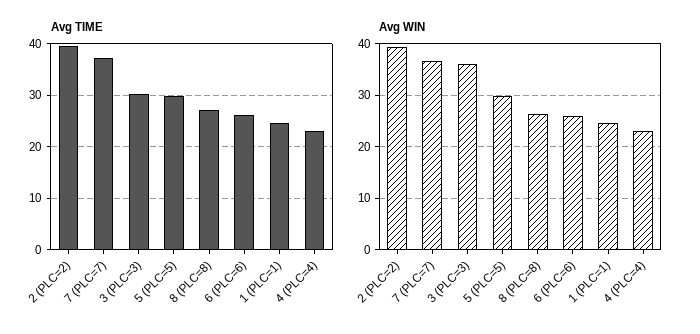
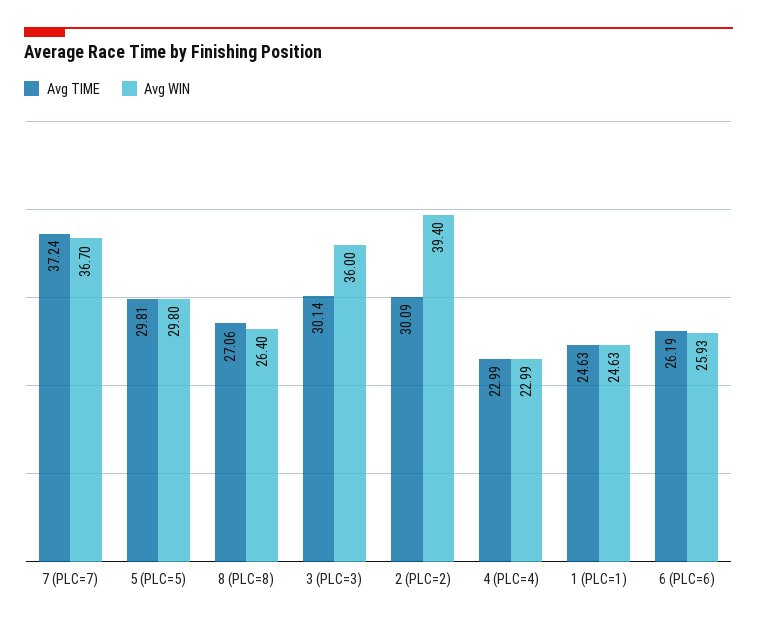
Avg TIME, 2 (PLC=2): 40 -> 30.09

